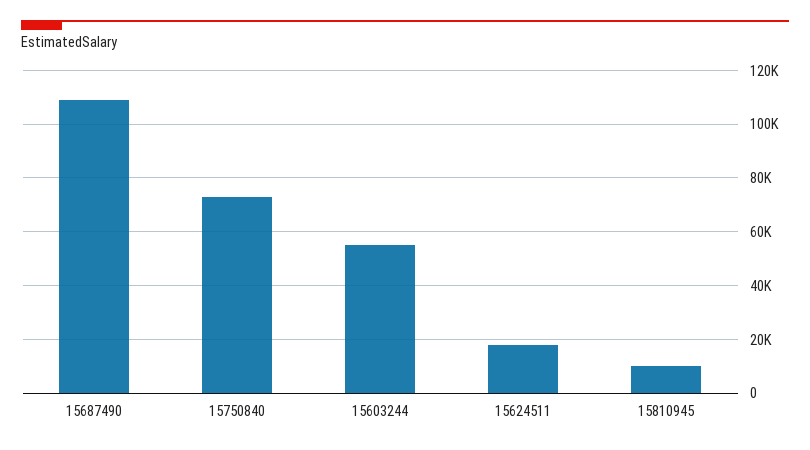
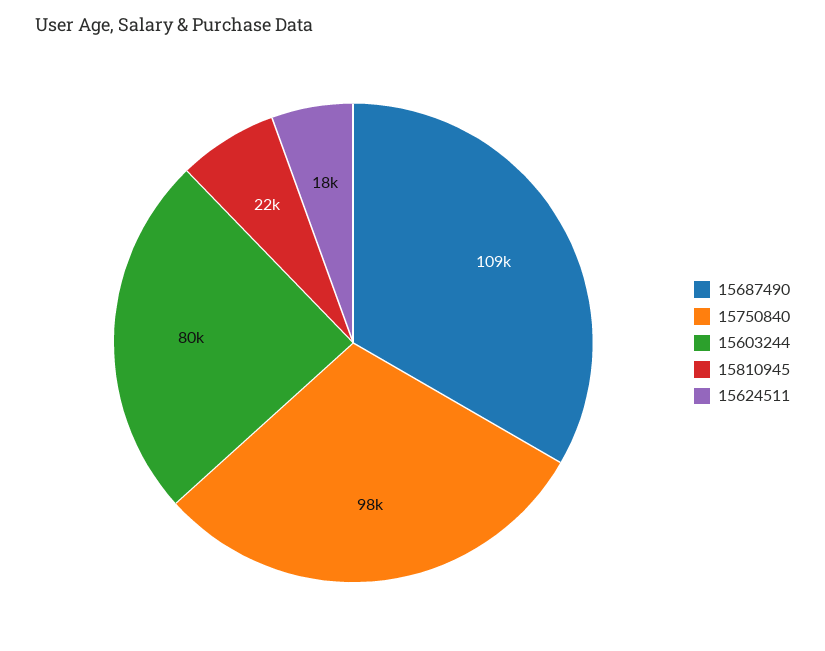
15750840: 72500 -> 98000
15603244: 55000 -> 80000
15810945: 10000 -> 22000

